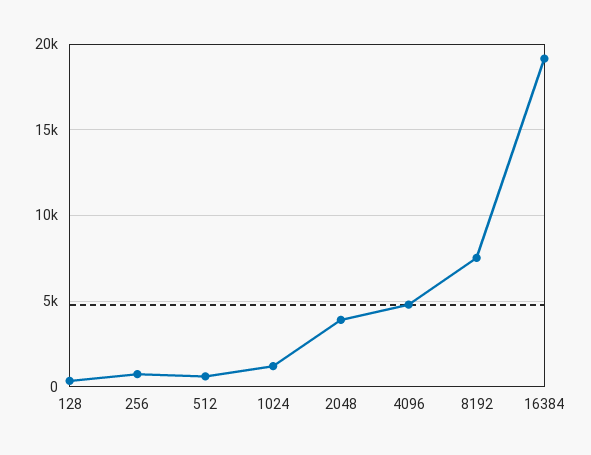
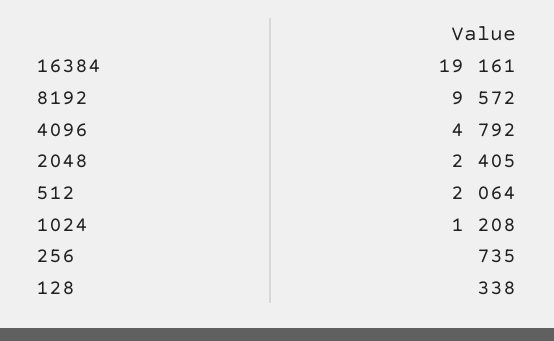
512: 500 -> 2064
2048: 4000 -> 2405
8192: 7500 -> 9572

